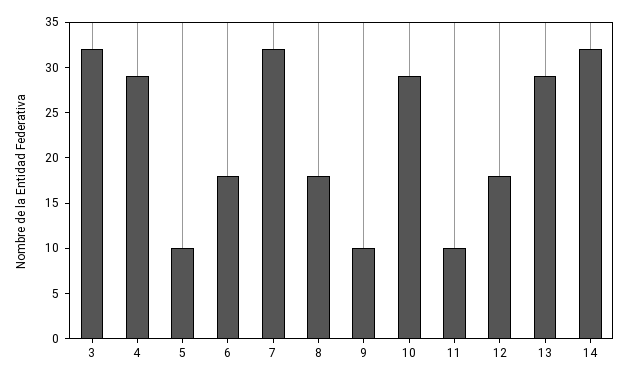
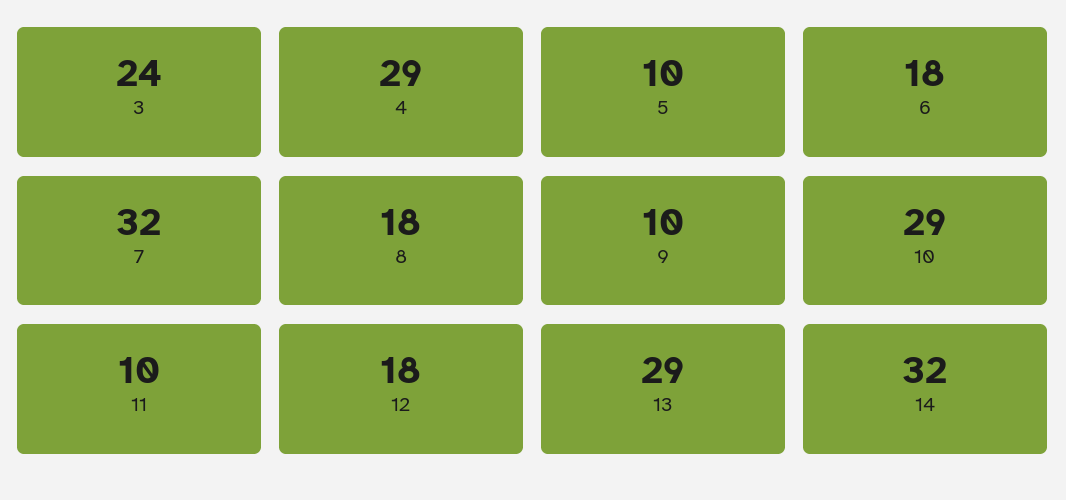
3: 32 -> 24

